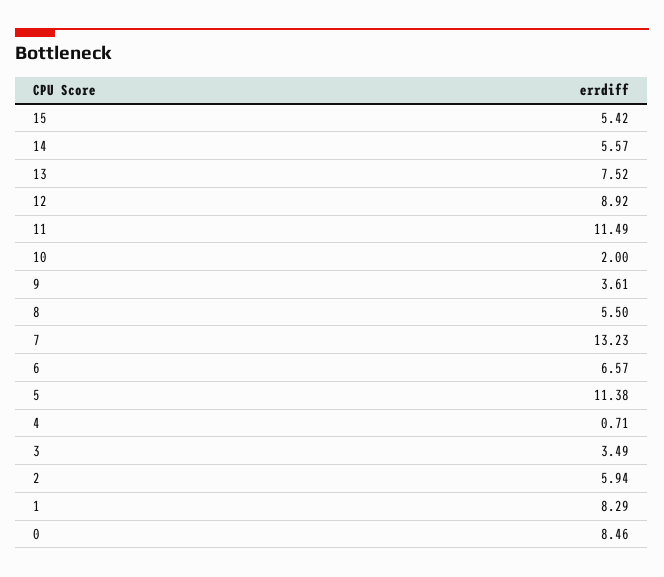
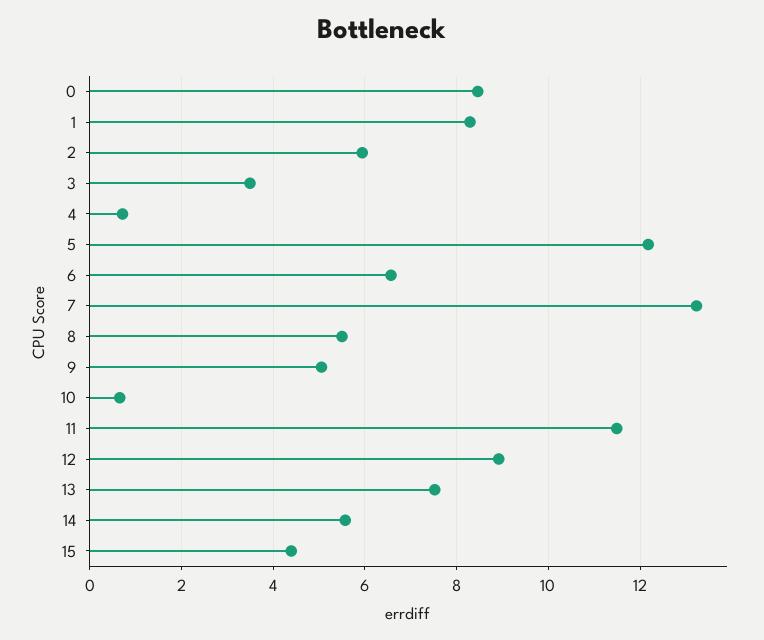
15: 5.42 -> 4.4
10: 2 -> 0.6
9: 3.61 -> 5
5: 11.38 -> 12.2

